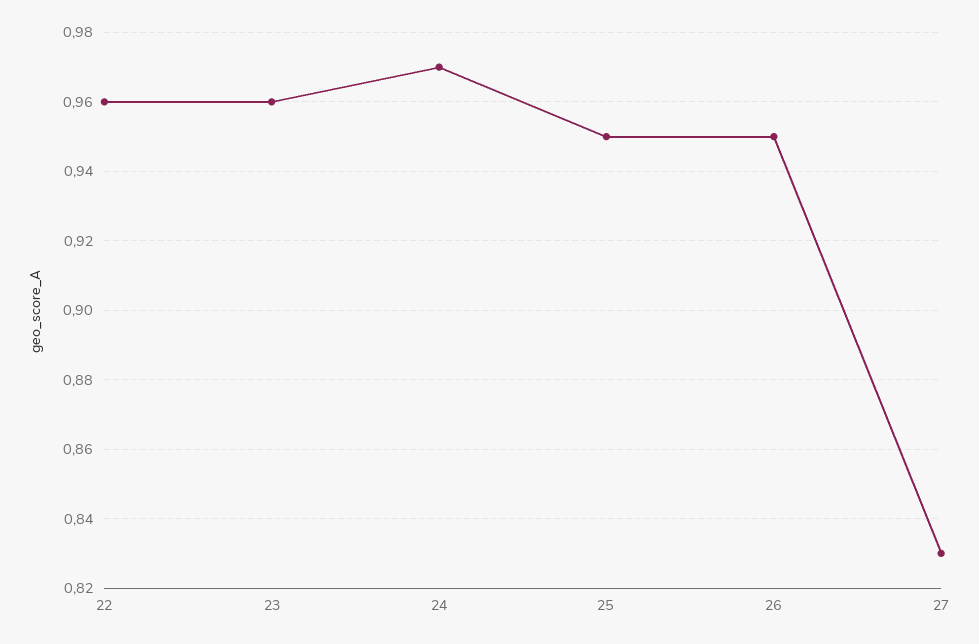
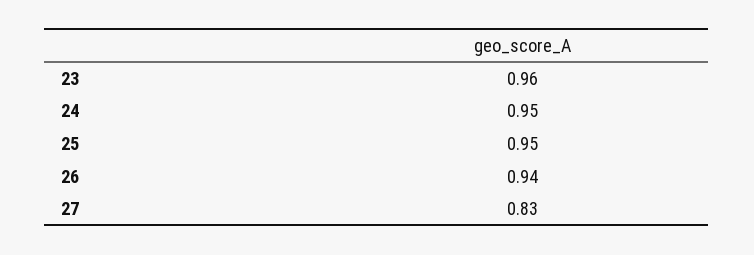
22: 0.96 -> none
24: 0.97 -> 0.95
26: 0.95 -> 0.94

